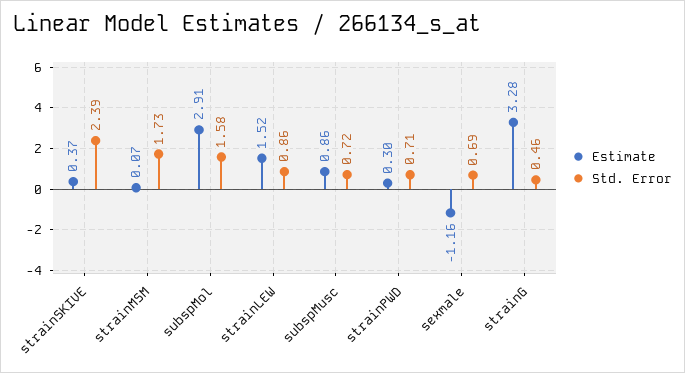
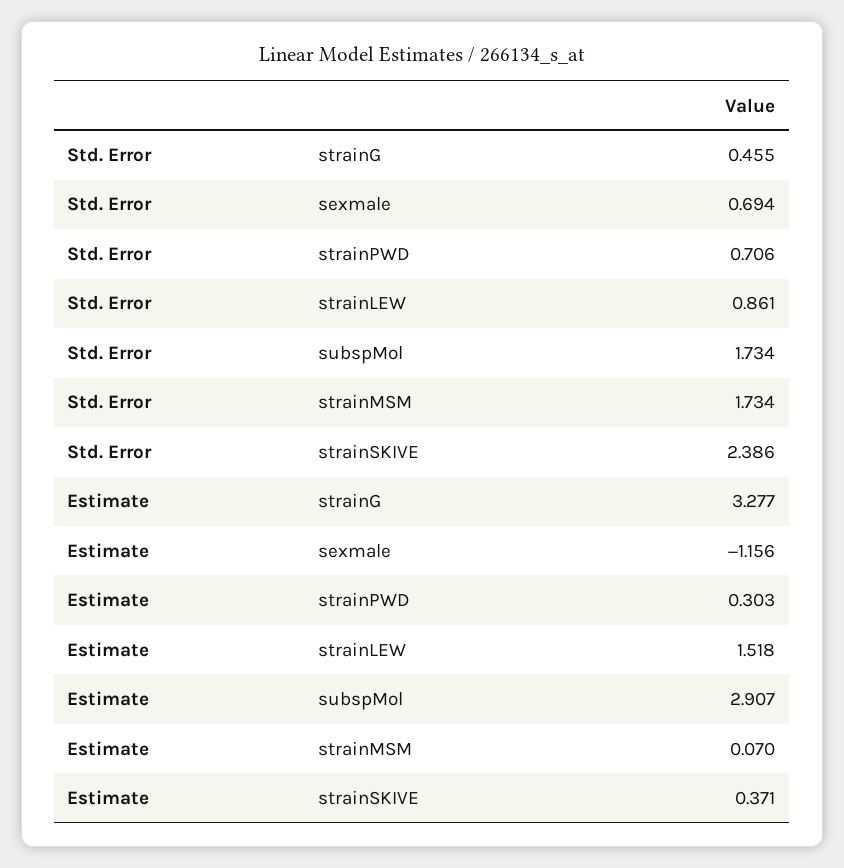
Std. Error, subspMol: 1.58 -> 1.734
Estimate, subspMusc: 0.86 -> none
Std. Error, subspMusc: 0.72 -> none

